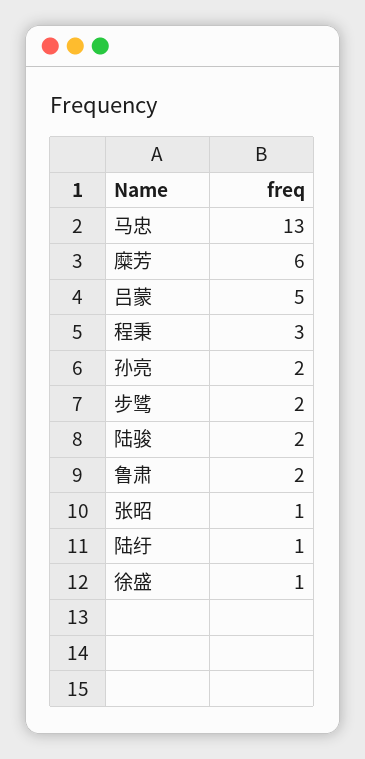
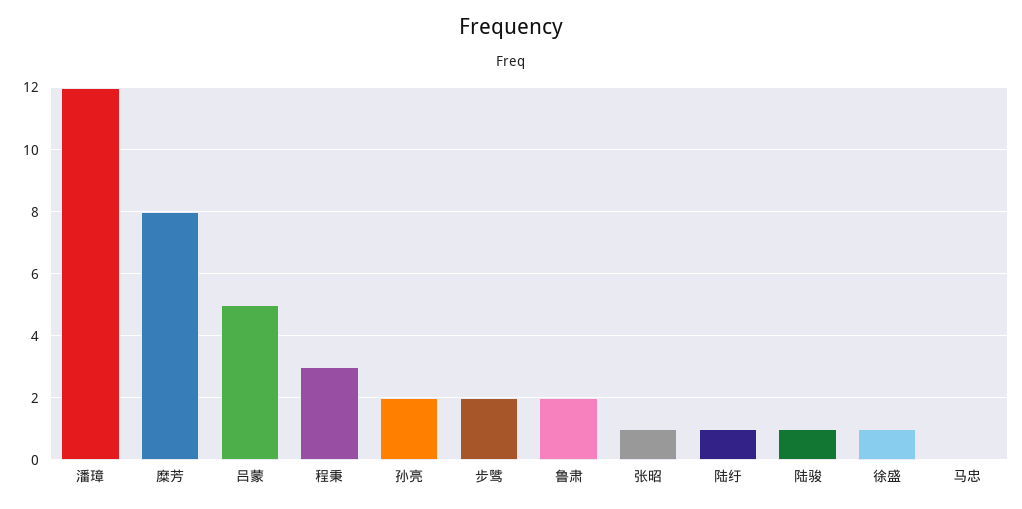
马忠: 13 -> 0
糜芳: 6 -> 8
陆骏: 2 -> 1
潘璋: none -> 12

